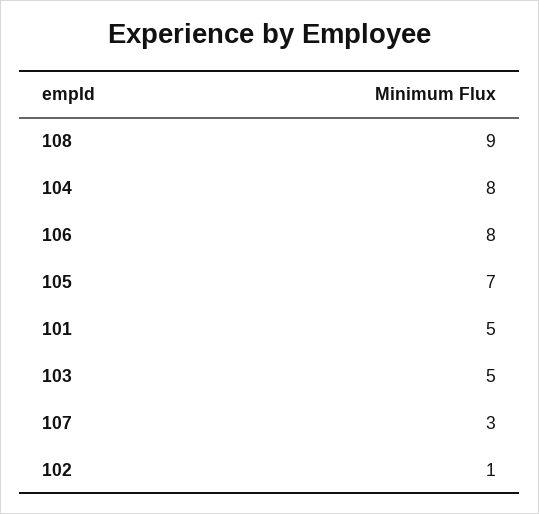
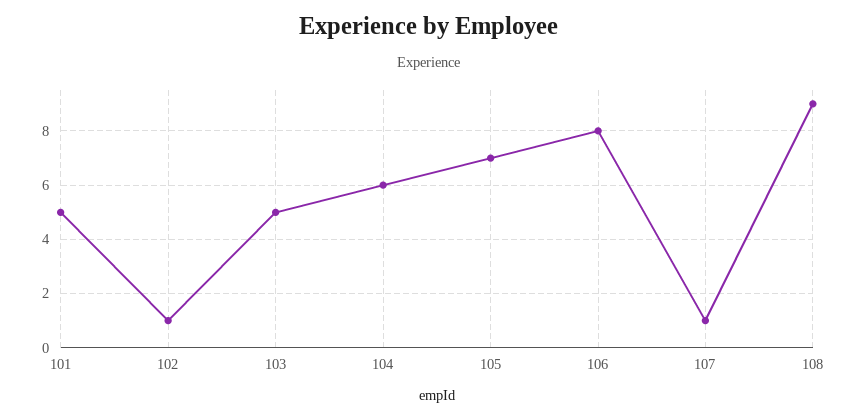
104: 8 -> 6
107: 3 -> 1

